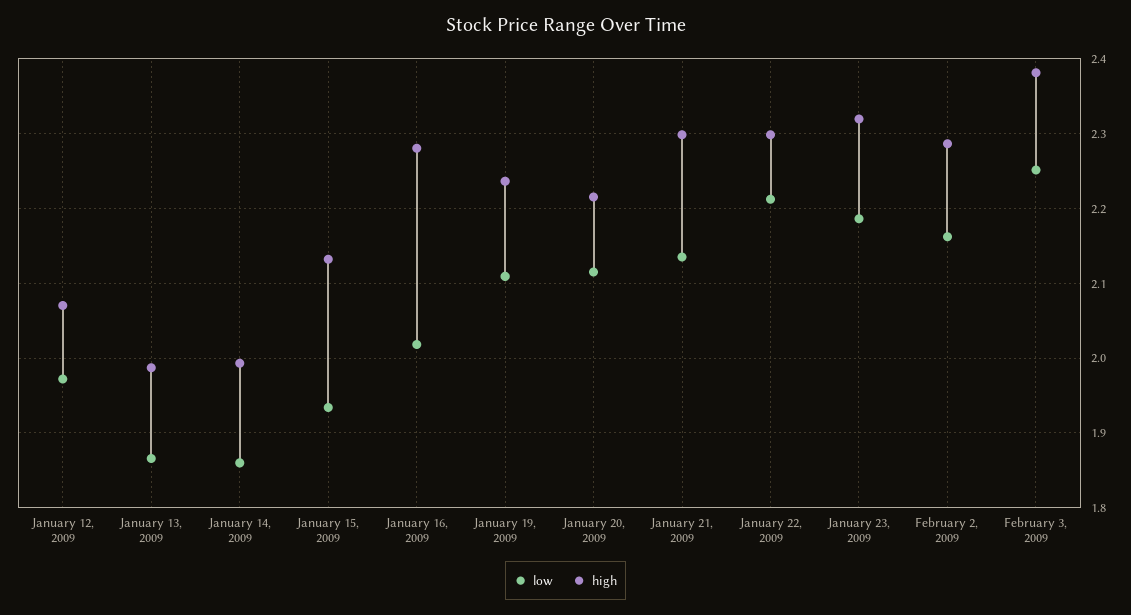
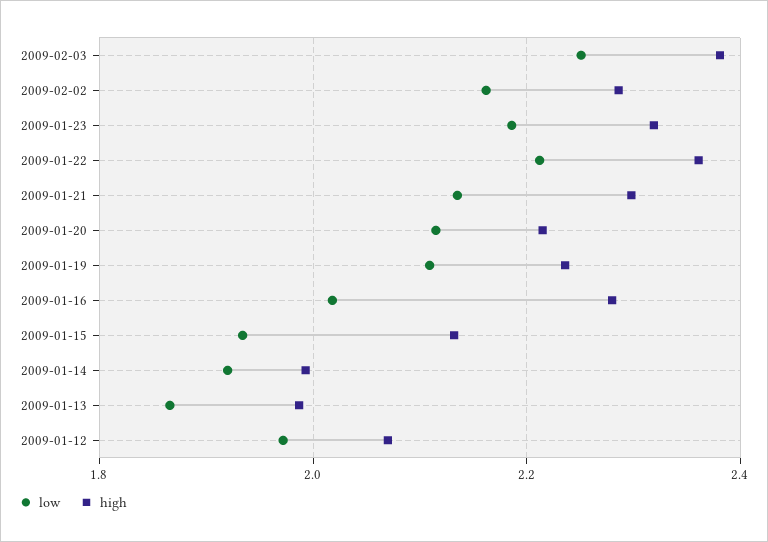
low, January 14, 2009: 1.86 -> 1.92
high, January 22, 2009: 2.3 -> 2.36

